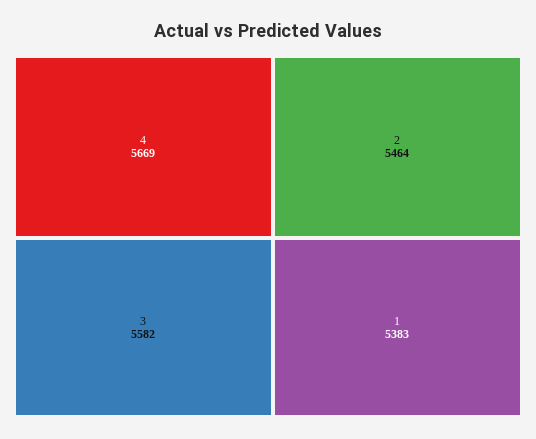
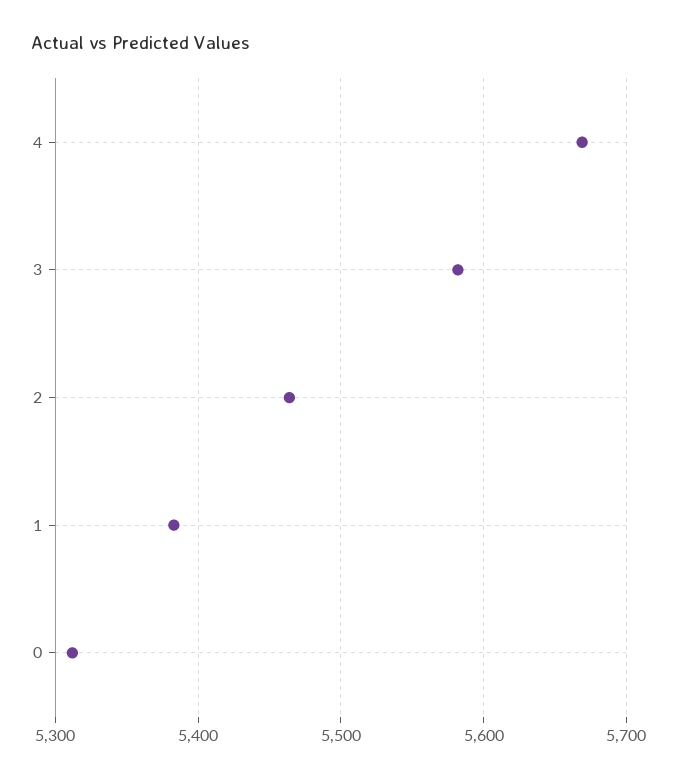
0: none -> 5310

